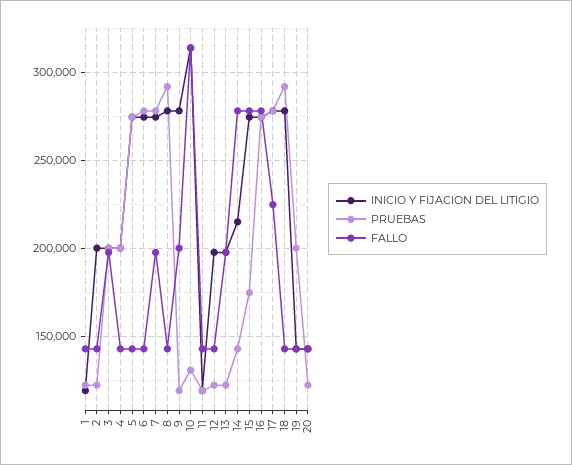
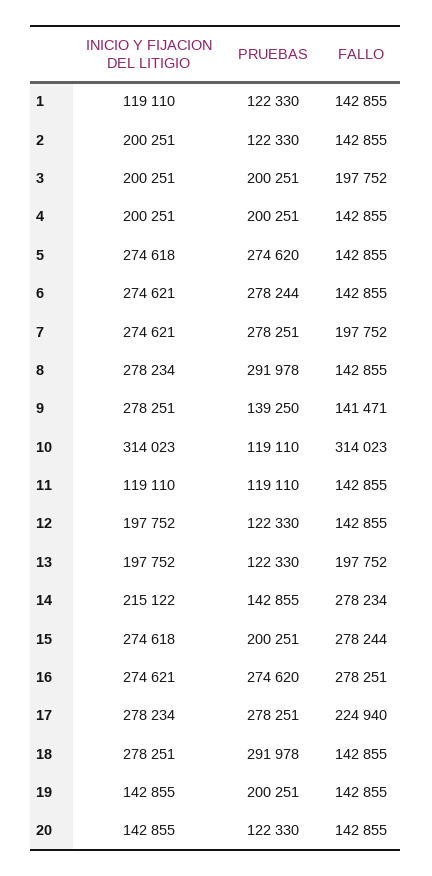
PRUEBAS, 9: 120000 -> 139250
FALLO, 9: 200000 -> 141471
PRUEBAS, 10: 130000 -> 119110
PRUEBAS, 15: 175000 -> 200251

